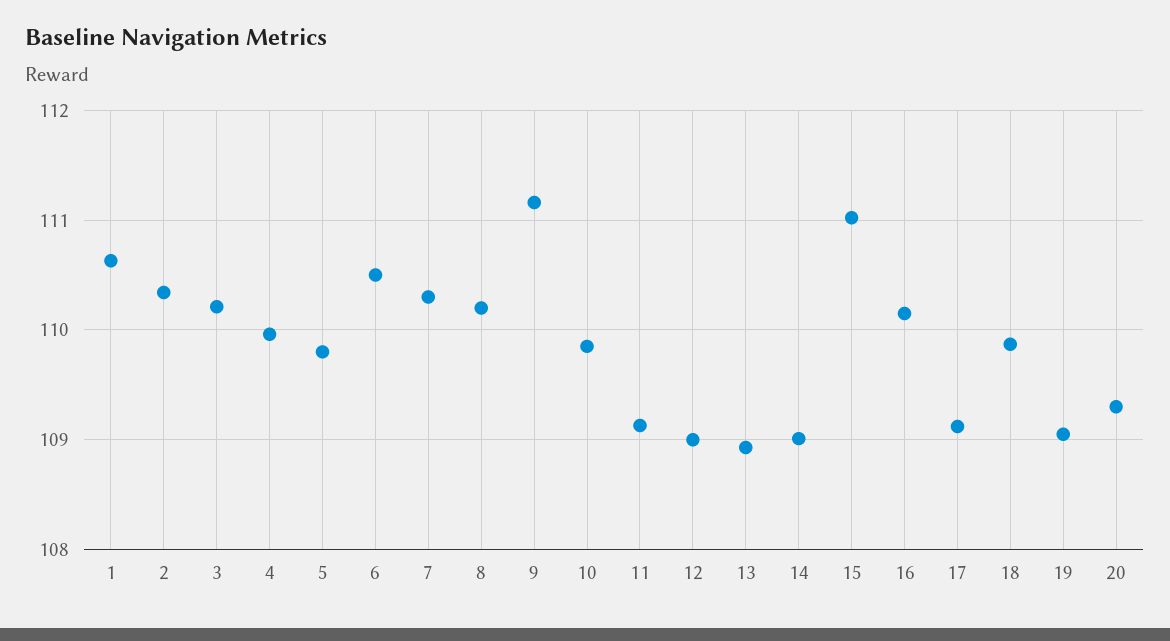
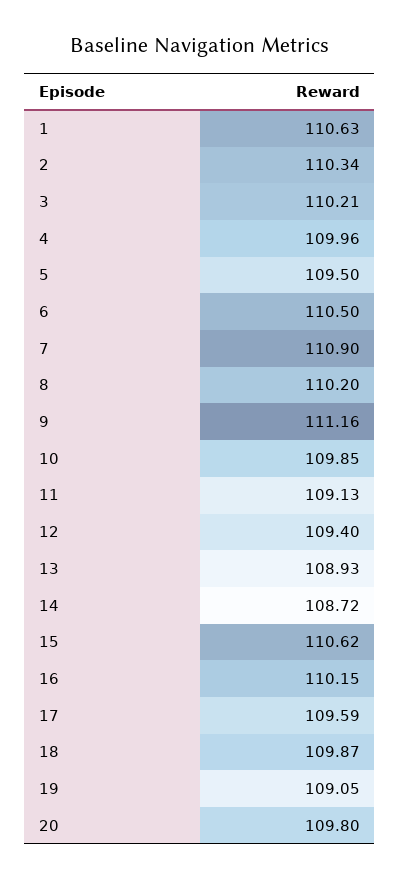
5: 109.8 -> 109.5
7: 110.3 -> 110.9
12: 109 -> 109.4
14: 109 -> 108.72
15: 111 -> 110.62
17: 109.1 -> 109.59
20: 109.3 -> 109.8

